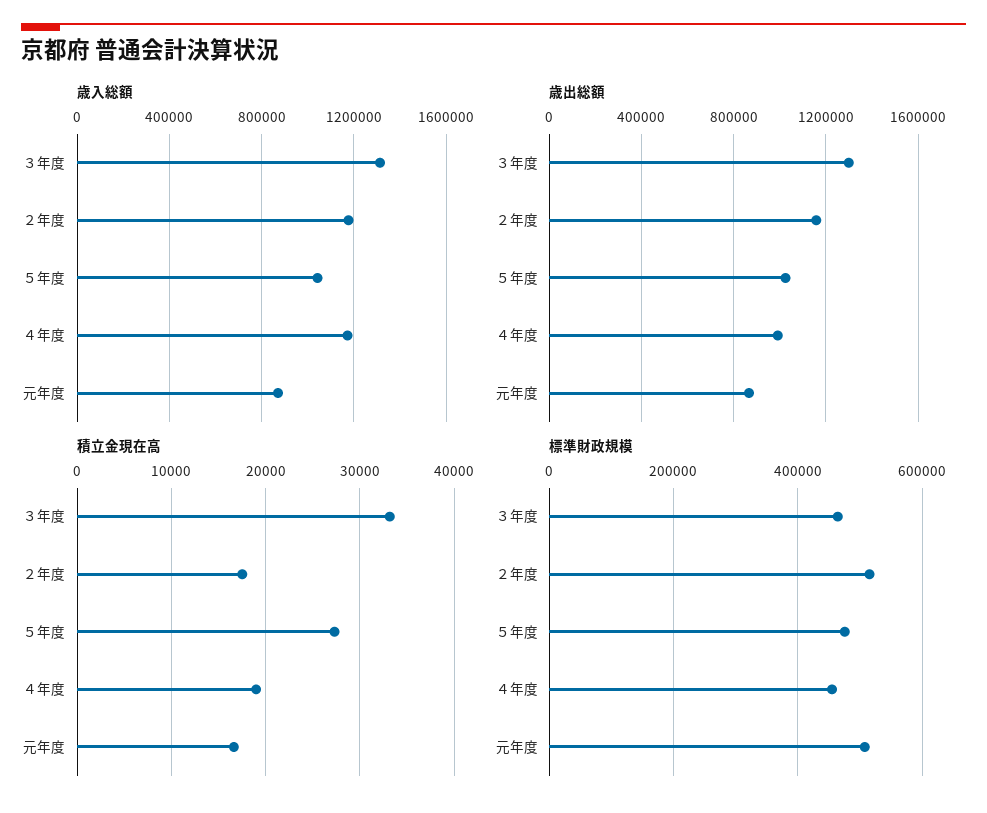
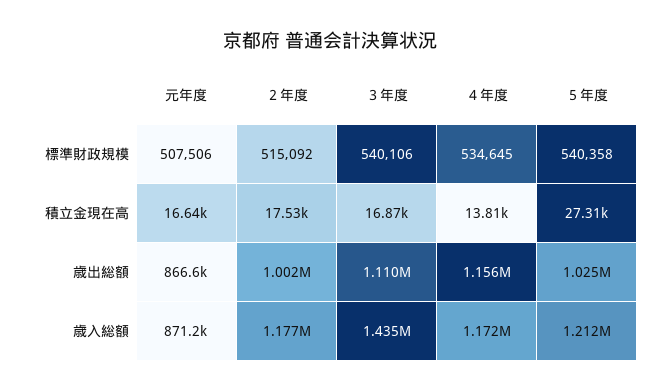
歳入総額, ３年度: 1300000 -> 1435000
歳入総額, ５年度: 1050000 -> 1212000
歳出総額, ３年度: 1300000 -> 1110000
歳出総額, ２年度: 1150000 -> 1002000
歳出総額, ４年度: 1000000 -> 1156000
積立金現在高, ３年度: 33000 -> 16870
積立金現在高, ４年度: 19000 -> 13810
標準財政規模, ３年度: 460000 -> 540106
標準財政規模, ５年度: 480000 -> 540358
標準財政規模, ４年度: 460000 -> 534645

